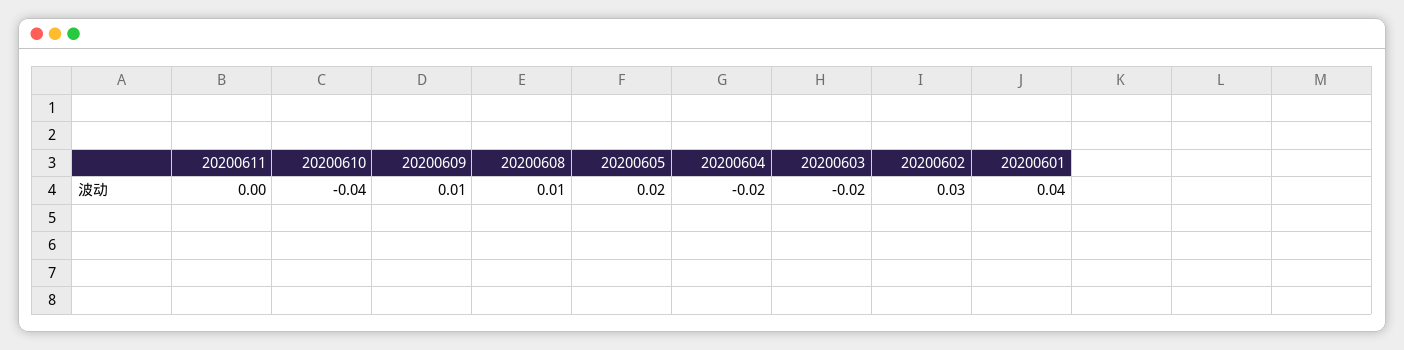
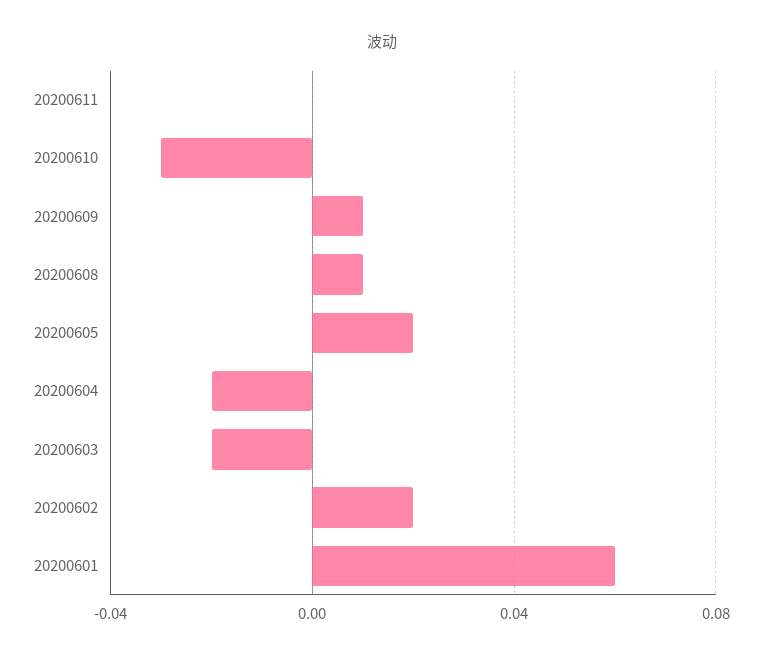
20200610: -0.04 -> -0.03
20200602: 0.03 -> 0.02
20200601: 0.04 -> 0.06

